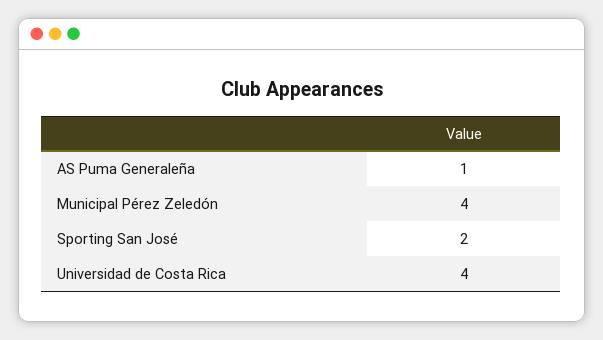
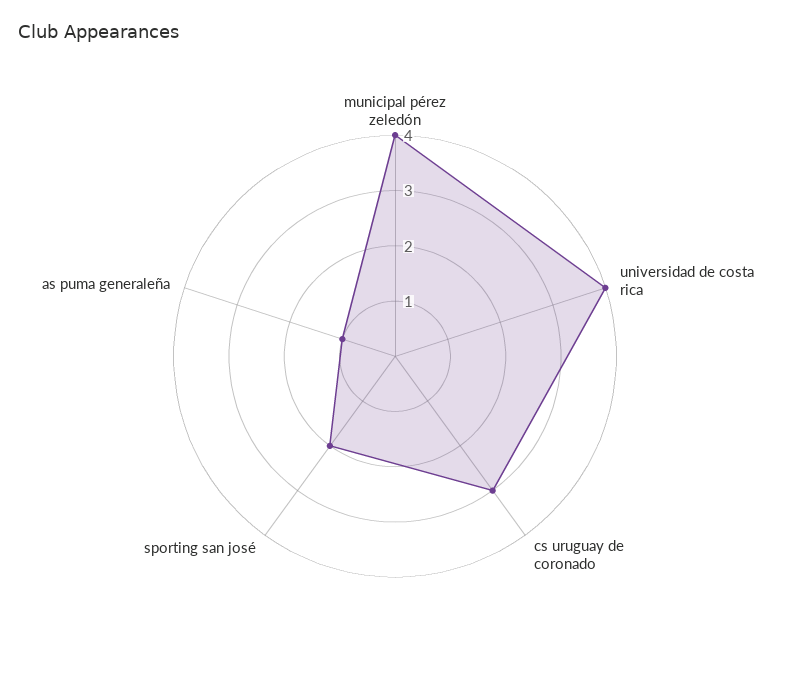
cs uruguay de coronado: none -> 3

